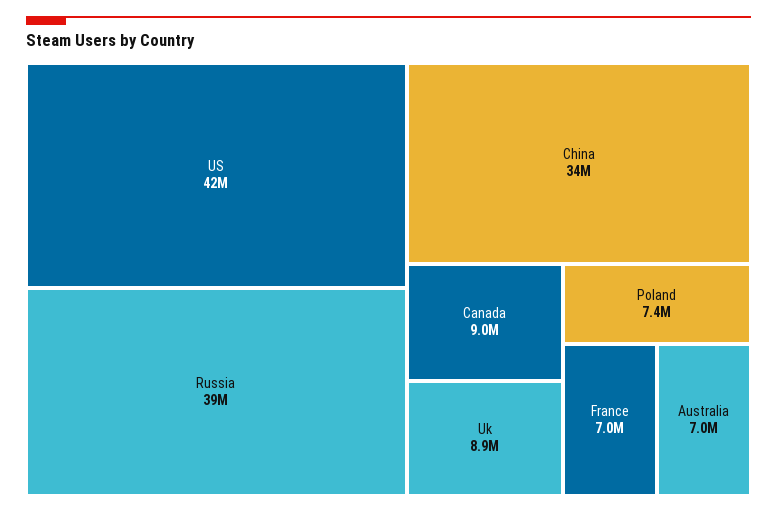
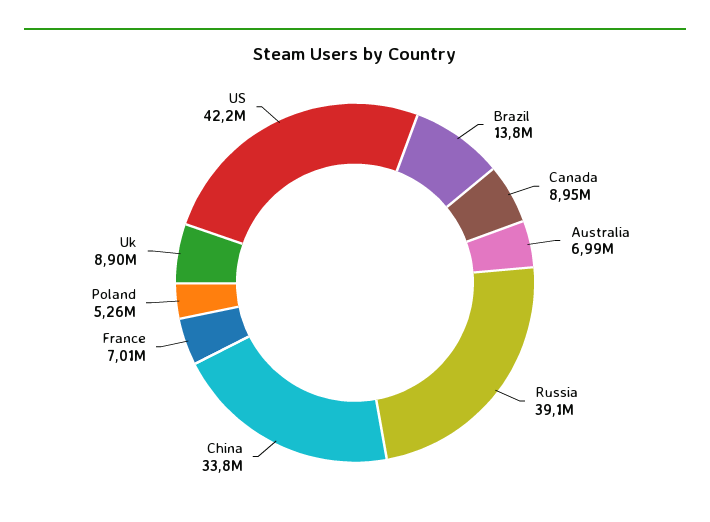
Poland: 7400000 -> 5260000
Brazil: none -> 13800000

